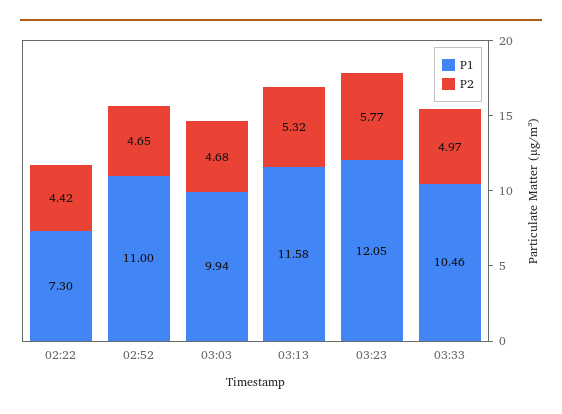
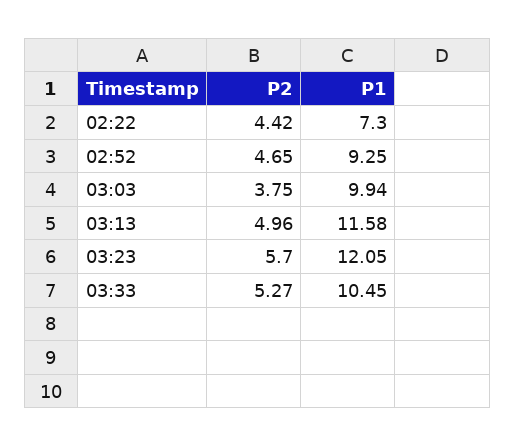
P1, 02:52: 11 -> 9.25
P2, 03:03: 4.68 -> 3.75
P2, 03:13: 5.32 -> 4.96
P2, 03:23: 5.77 -> 5.7
P1, 03:33: 10.46 -> 10.45
P2, 03:33: 4.97 -> 5.27

